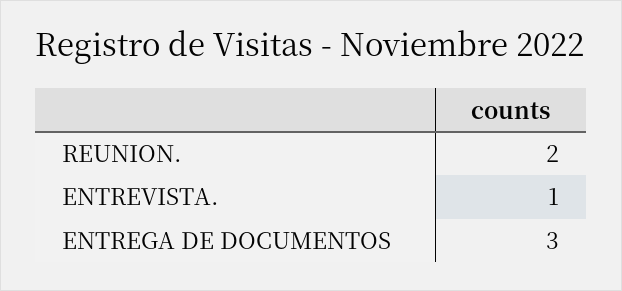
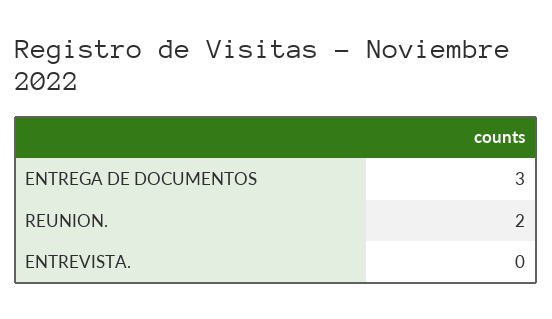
ENTREVISTA.: 1 -> 0

